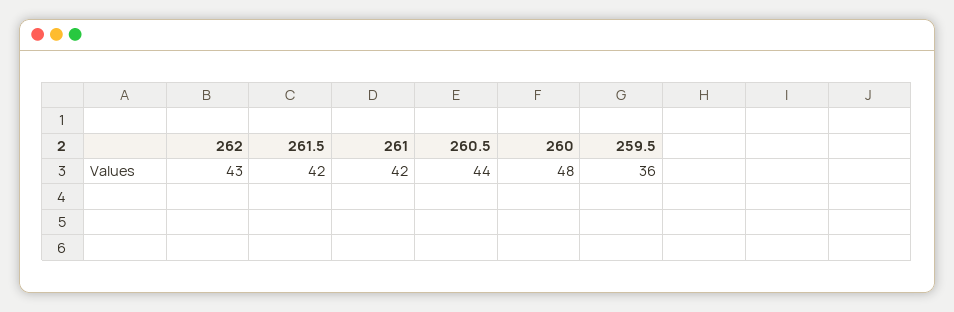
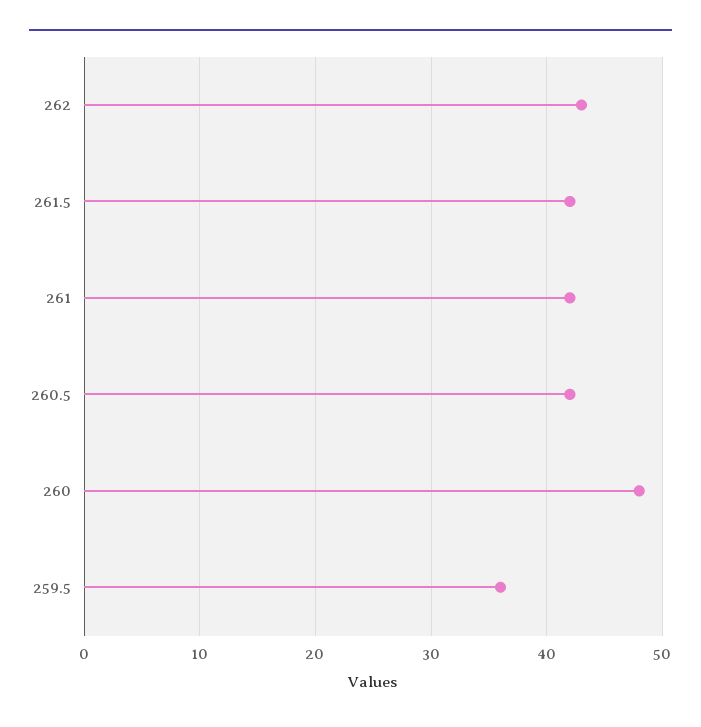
260.5: 44 -> 42

